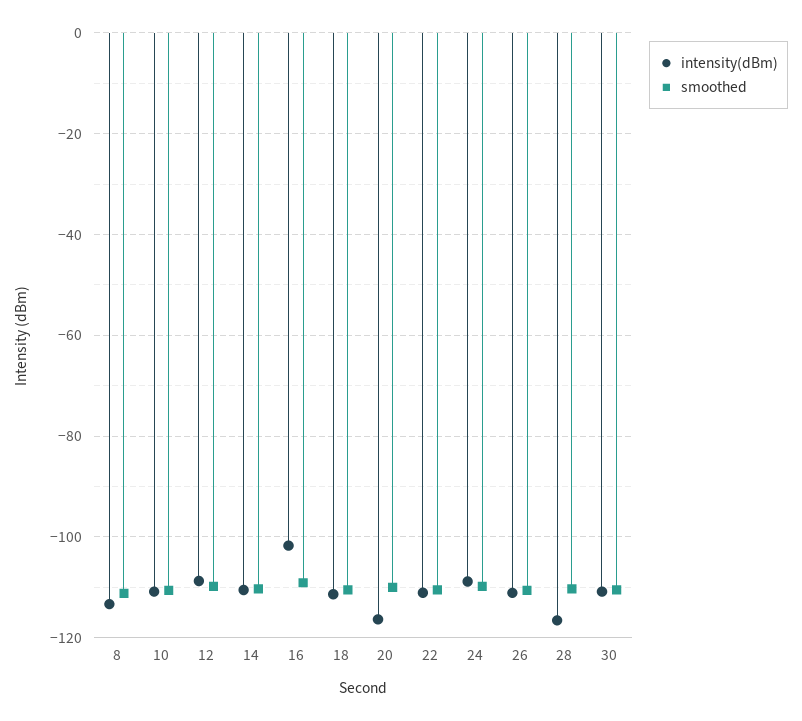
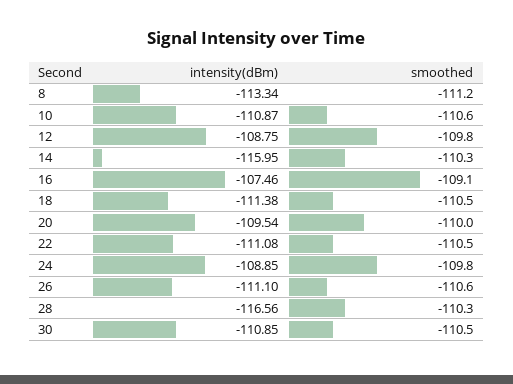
intensity(dBm), 14: -110 -> -115.95
intensity(dBm), 16: -102 -> -107.46
intensity(dBm), 20: -116 -> -109.54

